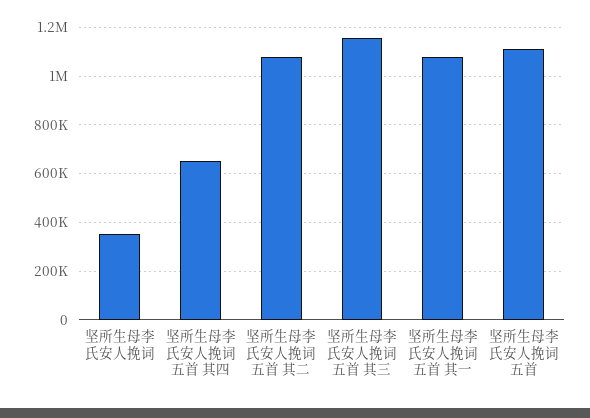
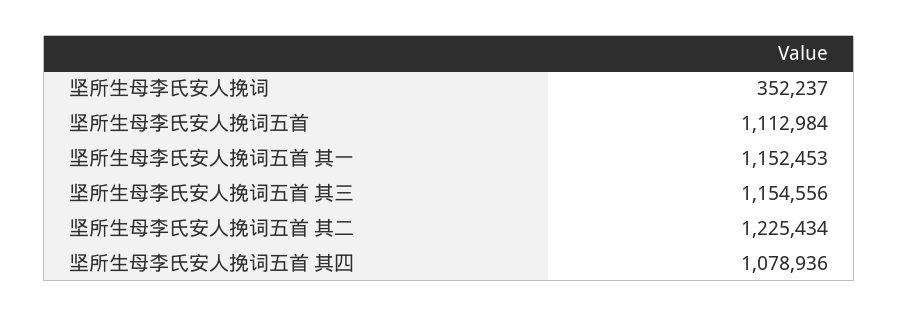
坚所生母李氏安人挽词五首 其四: 650000 -> 1078936
坚所生母李氏安人挽词五首 其二: 1075000 -> 1225434
坚所生母李氏安人挽词五首 其一: 1075000 -> 1152453

